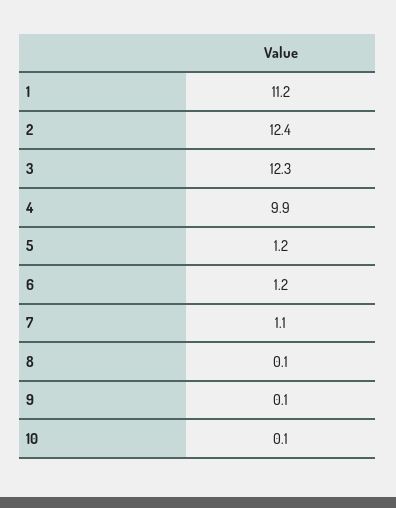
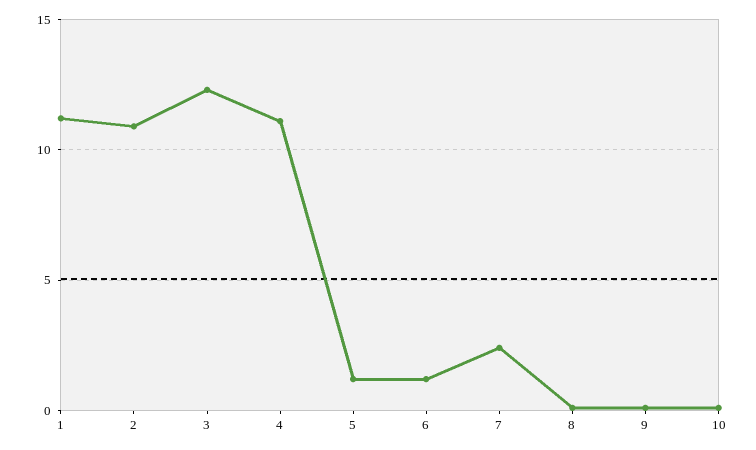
2: 12.4 -> 11
4: 9.9 -> 11
7: 1.1 -> 2.5

